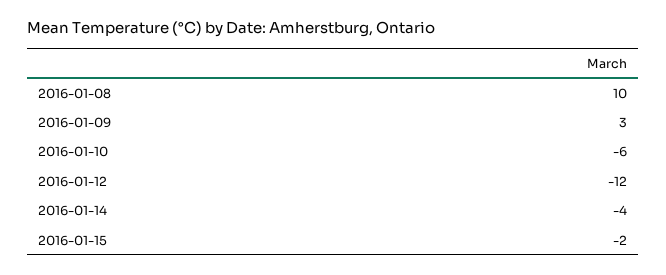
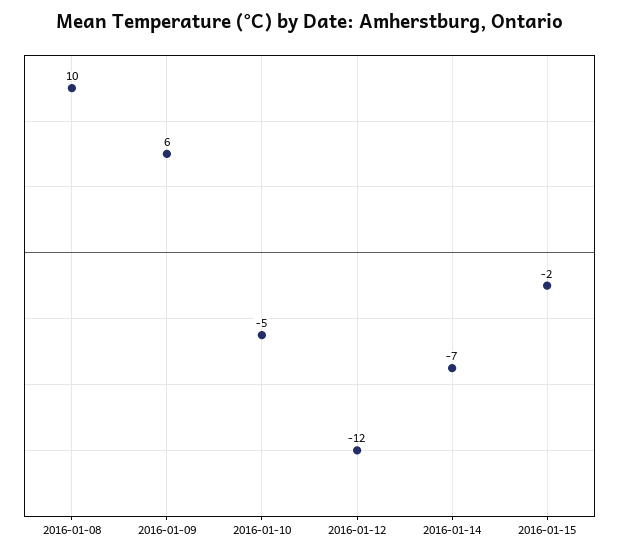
2016-01-09: 3 -> 6
2016-01-10: -6 -> -5
2016-01-14: -4 -> -7

